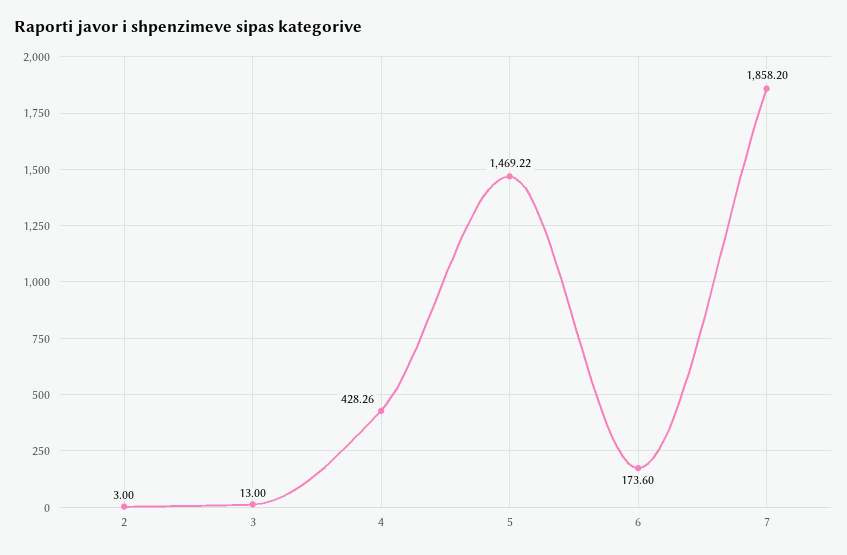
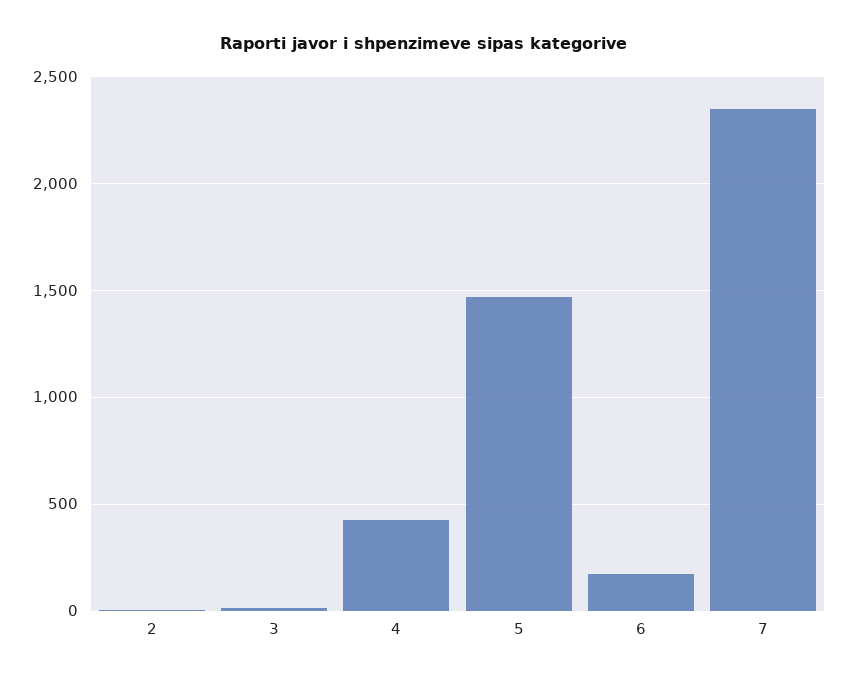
7: 1858.2 -> 2350

